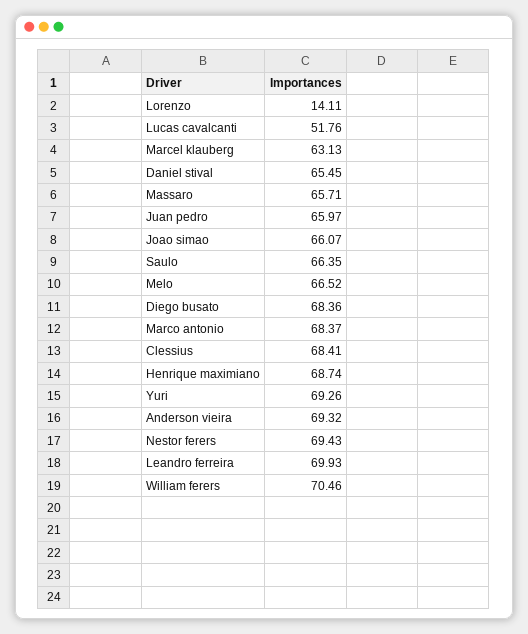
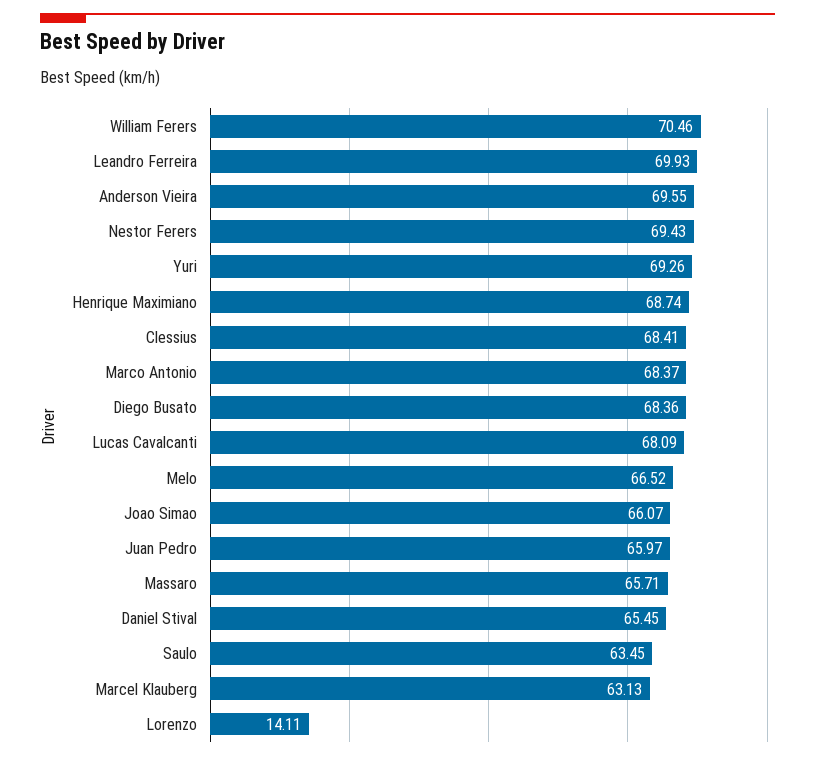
Lucas cavalcanti: 51.76 -> 68.09
Saulo: 66.35 -> 63.45
Anderson vieira: 69.32 -> 69.55

